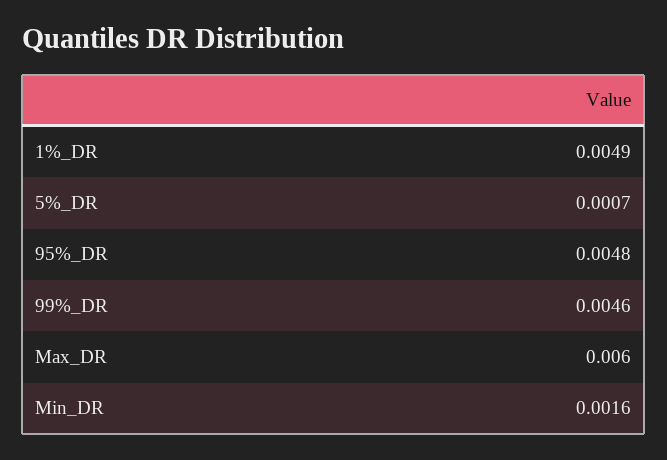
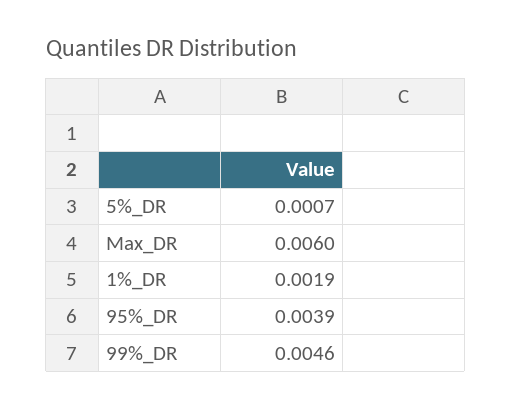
1%_DR: 0.0049 -> 0.0019
95%_DR: 0.0048 -> 0.0039
Min_DR: 0.0016 -> none

